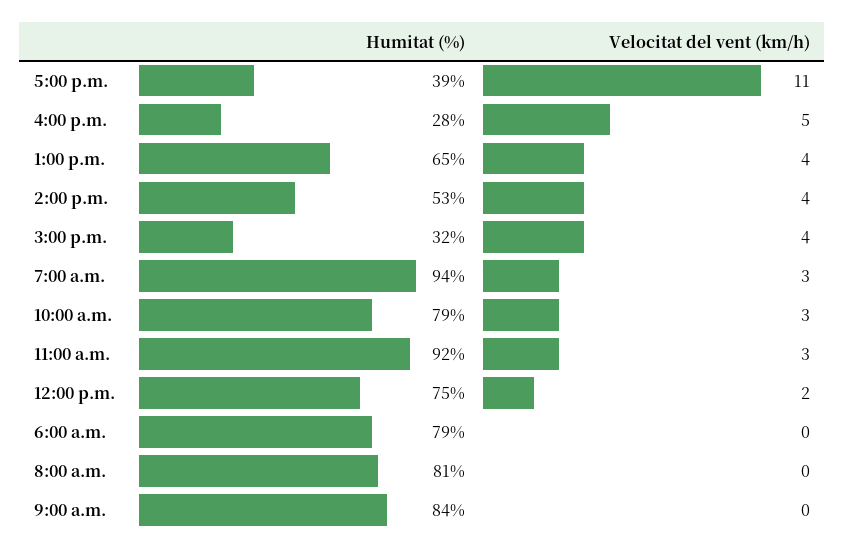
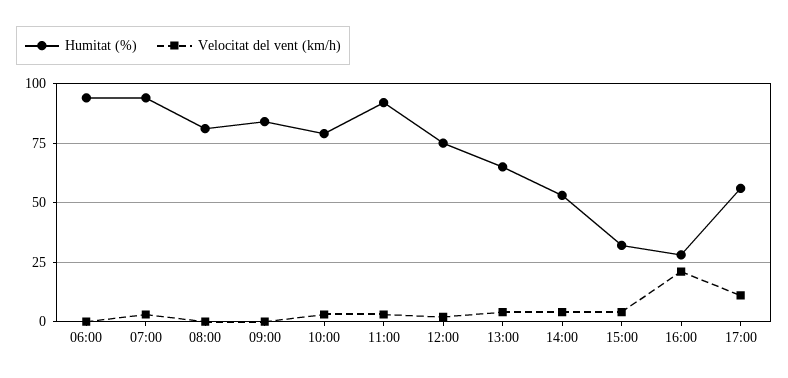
Humitat (%), 5:00 p.m.: 39 -> 55
Velocitat del vent (km/h), 4:00 p.m.: 5 -> 20
Humitat (%), 6:00 a.m.: 79 -> 95

